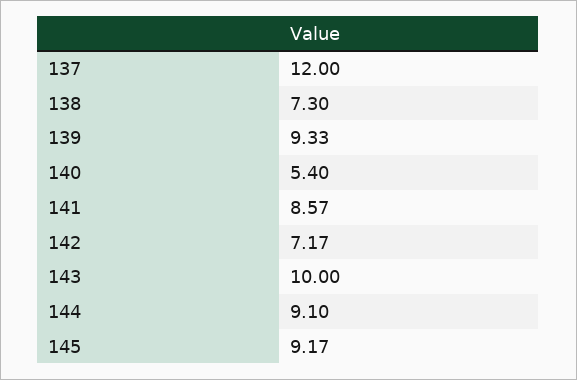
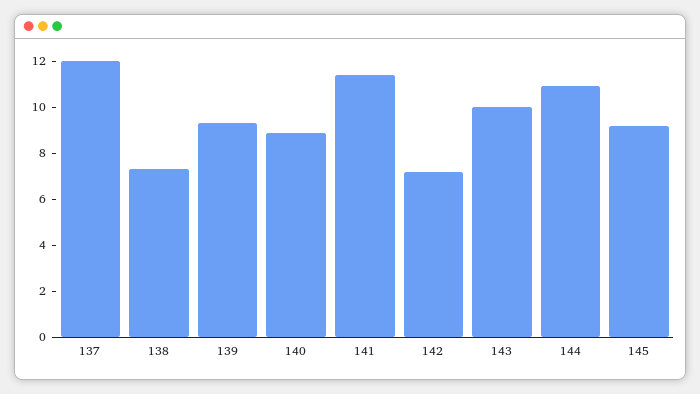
140: 5.4 -> 9
141: 8.57 -> 11.5
144: 9.1 -> 11

